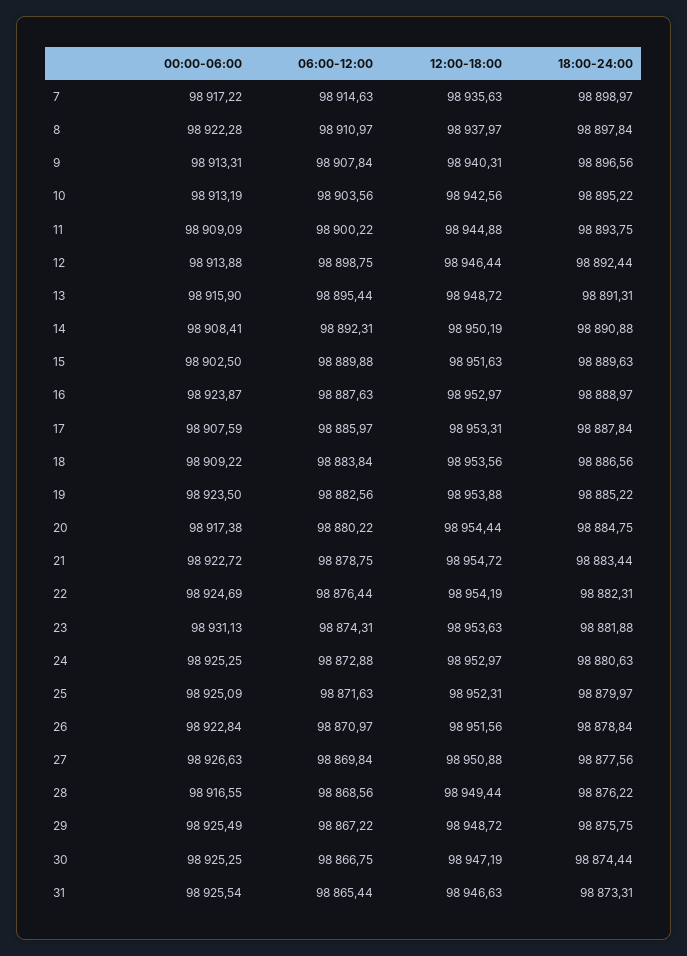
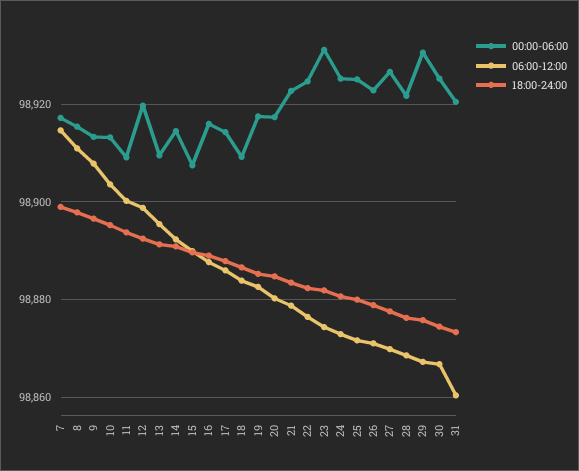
12:00-18:00, 7: 98935.63 -> none
00:00-06:00, 8: 98922.28 -> 98916
12:00-18:00, 8: 98937.97 -> none
12:00-18:00, 9: 98940.31 -> none
12:00-18:00, 10: 98942.56 -> none
12:00-18:00, 11: 98944.88 -> none
00:00-06:00, 12: 98913.88 -> 98920
12:00-18:00, 12: 98946.44 -> none
00:00-06:00, 13: 98915.9 -> 98910
12:00-18:00, 13: 98948.72 -> none
00:00-06:00, 14: 98908.41 -> 98914
12:00-18:00, 14: 98950.19 -> none
00:00-06:00, 15: 98902.5 -> 98908
12:00-18:00, 15: 98951.63 -> none
00:00-06:00, 16: 98923.87 -> 98916
12:00-18:00, 16: 98952.97 -> none
00:00-06:00, 17: 98907.59 -> 98914
12:00-18:00, 17: 98953.31 -> none
12:00-18:00, 18: 98953.56 -> none
00:00-06:00, 19: 98923.5 -> 98918
12:00-18:00, 19: 98953.88 -> none
12:00-18:00, 20: 98954.44 -> none
12:00-18:00, 21: 98954.72 -> none
12:00-18:00, 22: 98954.19 -> none
12:00-18:00, 23: 98953.63 -> none
12:00-18:00, 24: 98952.97 -> none
12:00-18:00, 25: 98952.31 -> none
12:00-18:00, 26: 98951.56 -> none
12:00-18:00, 27: 98950.88 -> none
00:00-06:00, 28: 98916.55 -> 98922
12:00-18:00, 28: 98949.44 -> none
00:00-06:00, 29: 98925.49 -> 98930
12:00-18:00, 29: 98948.72 -> none
12:00-18:00, 30: 98947.19 -> none
00:00-06:00, 31: 98925.54 -> 98920
06:00-12:00, 31: 98865.44 -> 98860
12:00-18:00, 31: 98946.63 -> none

